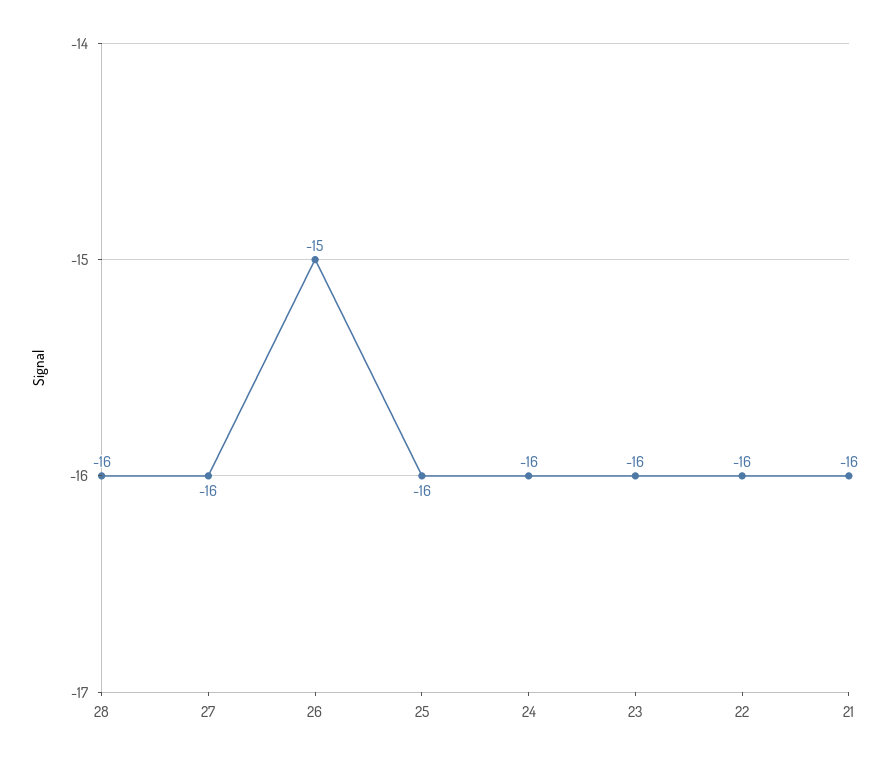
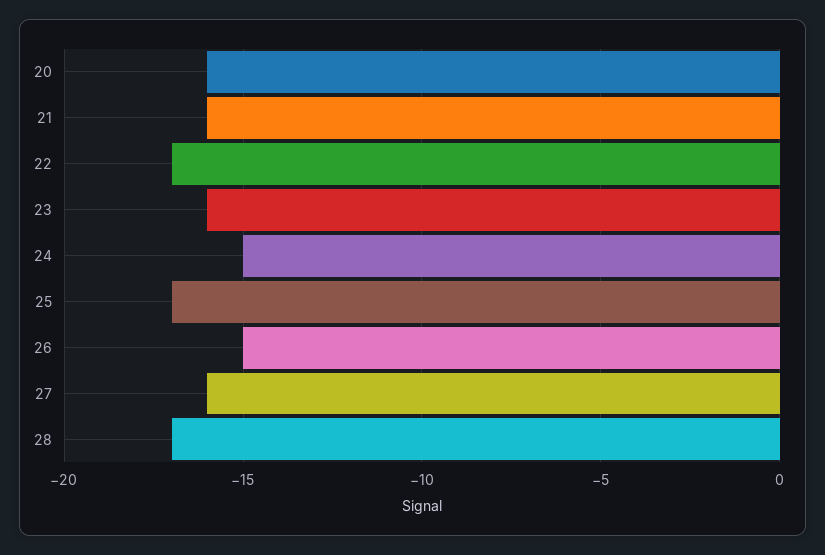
28: -16 -> -17
25: -16 -> -17
24: -16 -> -15
22: -16 -> -17
20: none -> -16

